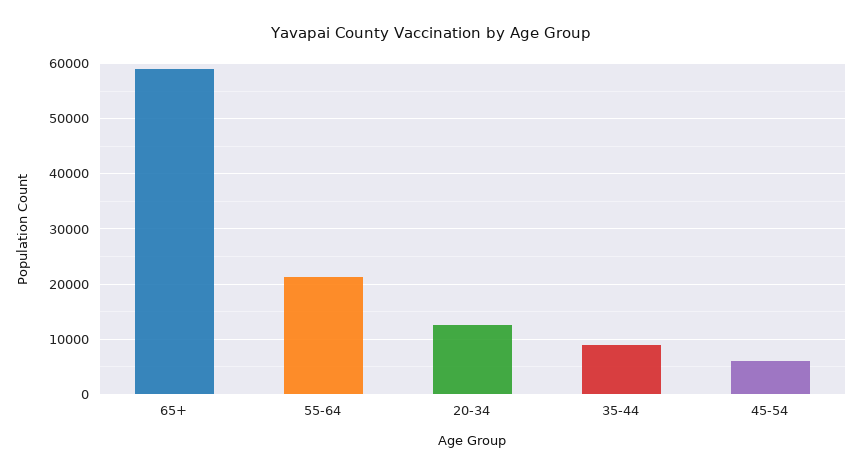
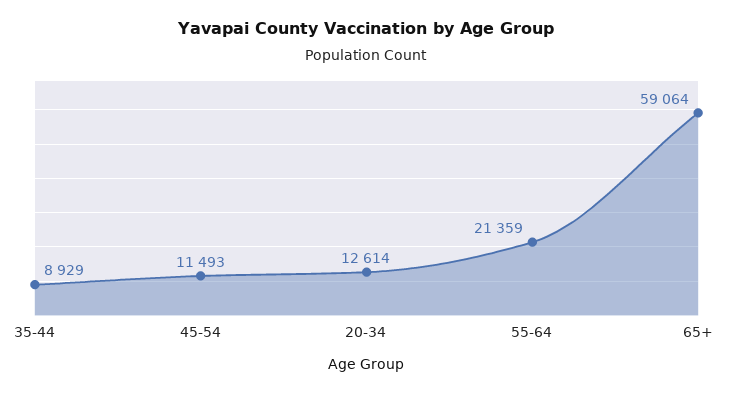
45-54: 6000 -> 11493

